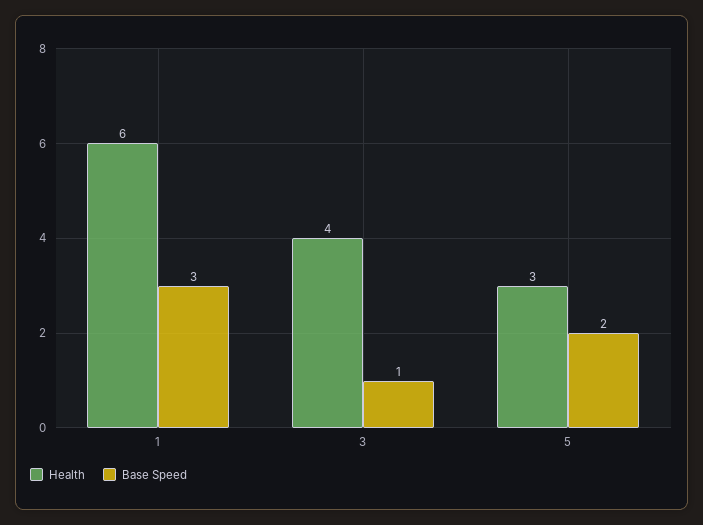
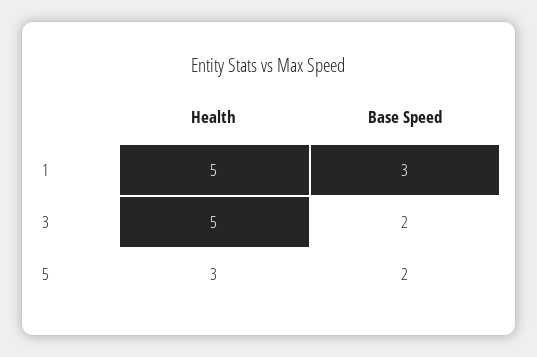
Health, 1: 6 -> 5
Health, 3: 4 -> 5
Base Speed, 3: 1 -> 2

